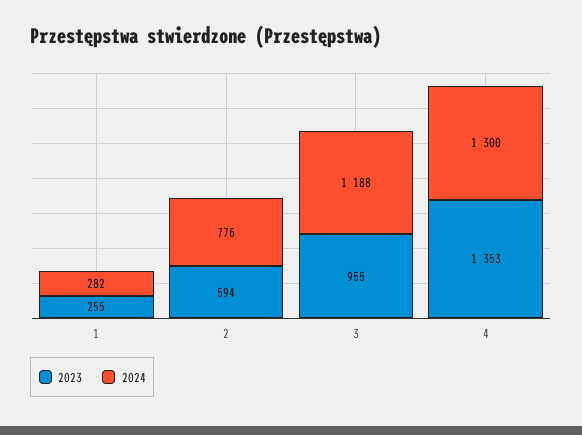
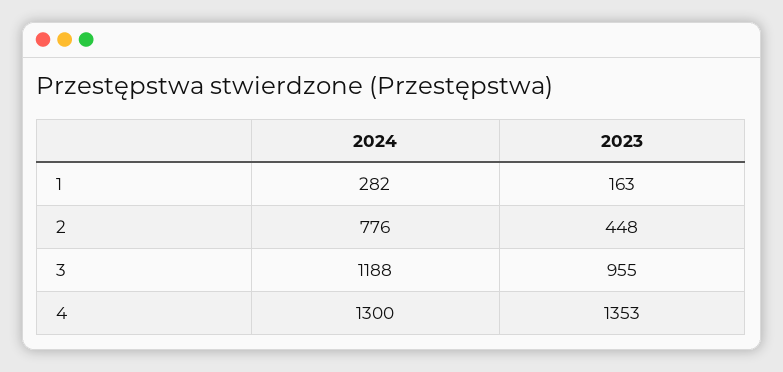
2023, 1: 255 -> 163
2023, 2: 594 -> 448

